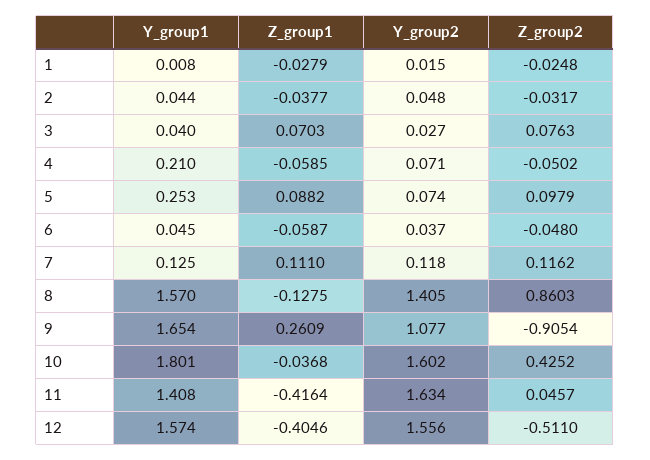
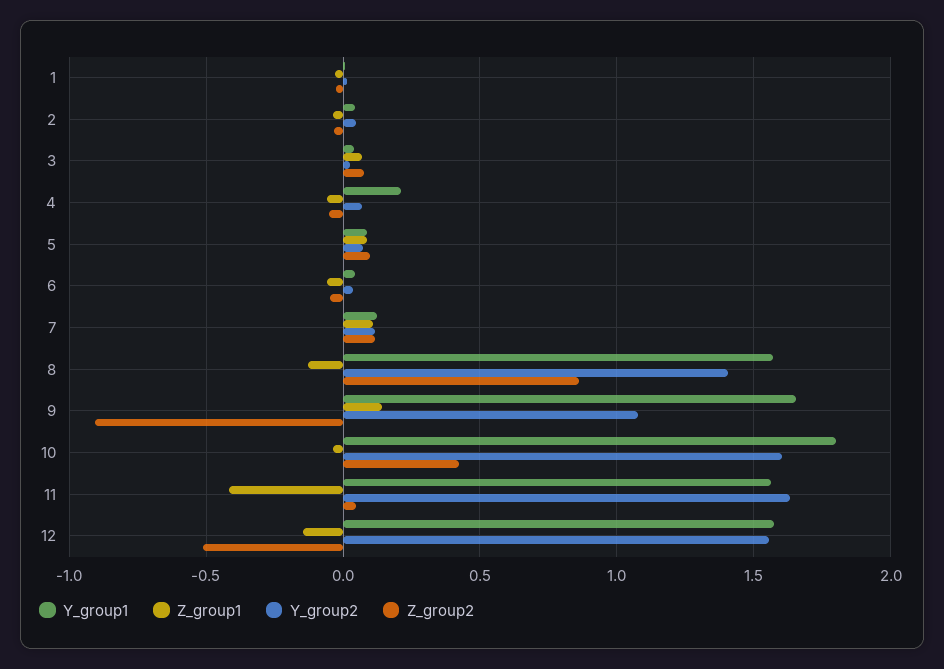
Y_group1, 5: 0.253 -> 0.1
Z_group1, 9: 0.2609 -> 0.15
Y_group1, 11: 1.408 -> 1.55
Z_group1, 12: -0.4046 -> -0.15

